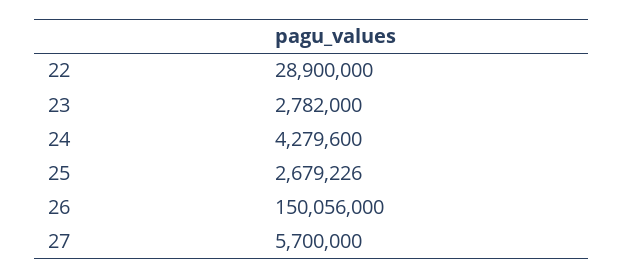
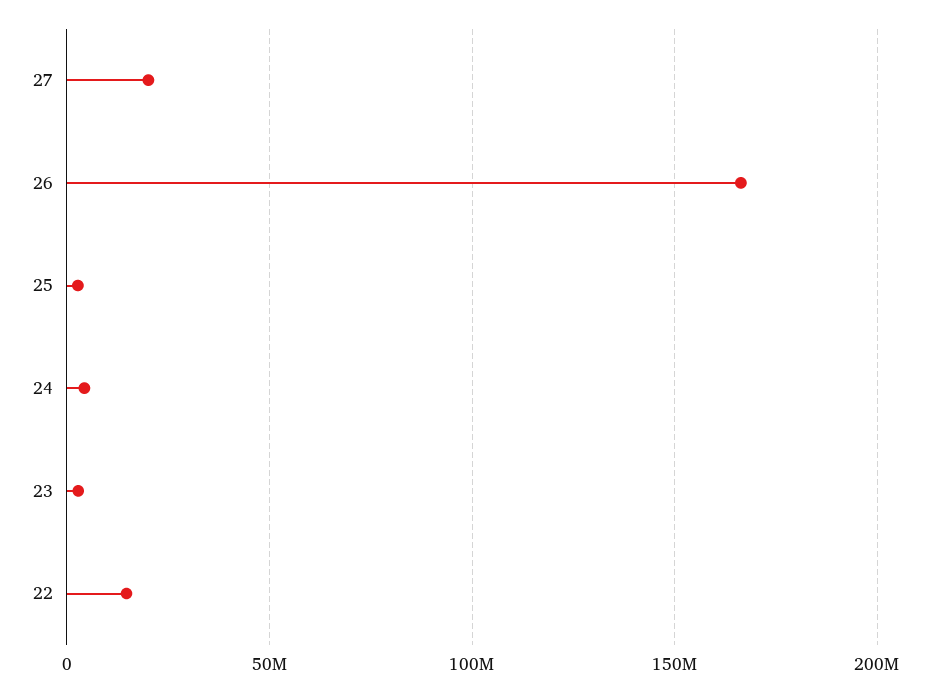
22: 28900000 -> 15000000
26: 150056000 -> 165000000
27: 5700000 -> 20000000

